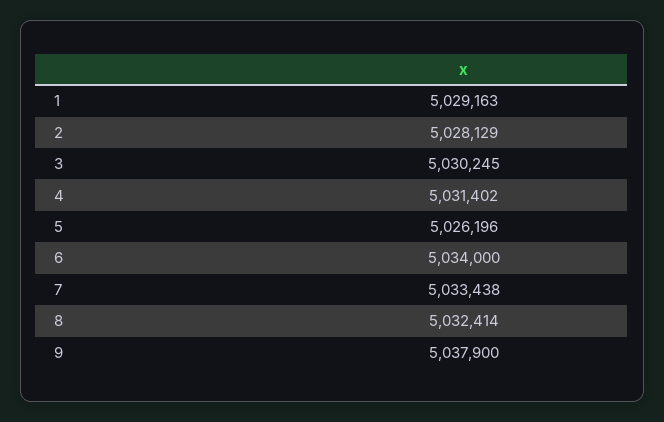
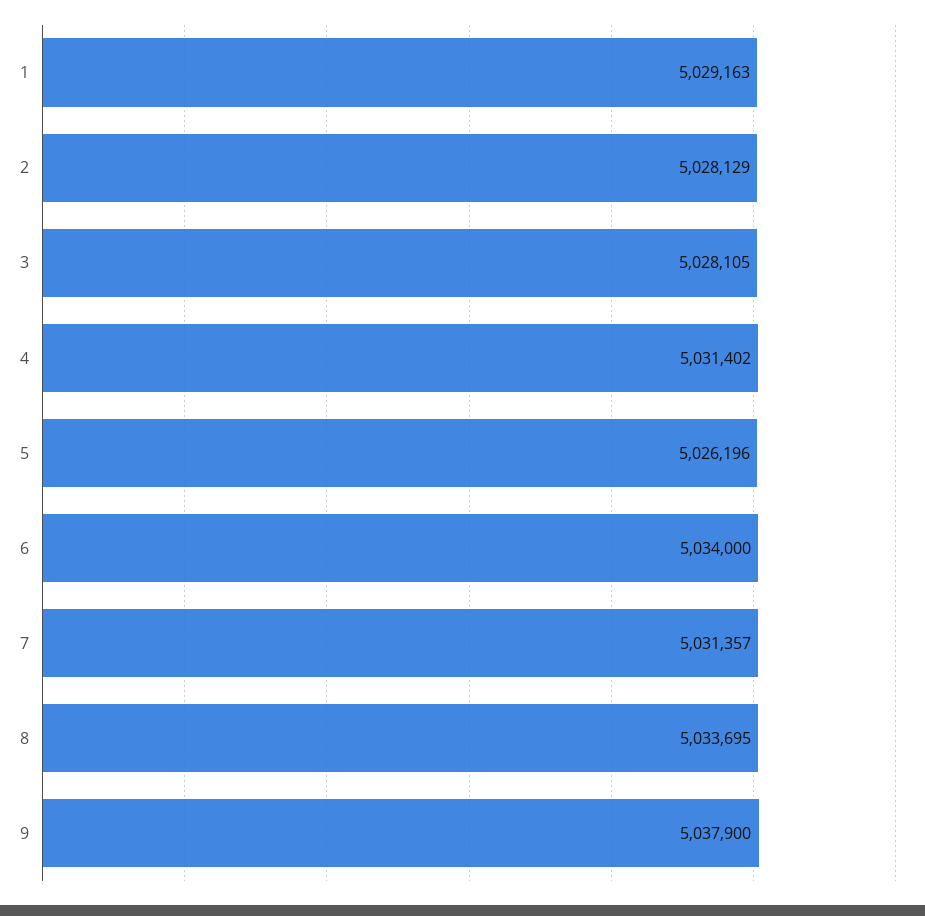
3: 5030245 -> 5028105
7: 5033438 -> 5031357
8: 5032414 -> 5033695

